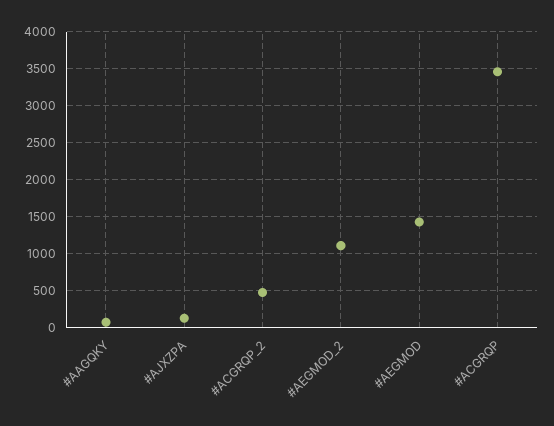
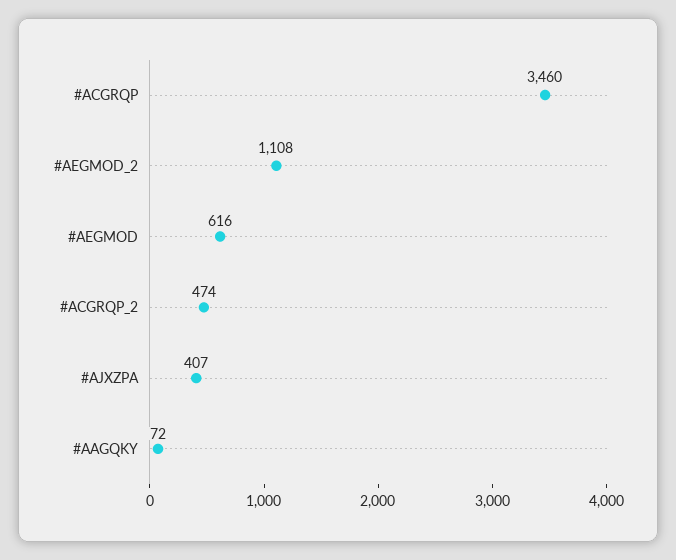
#AJXZPA: 100 -> 407
#AEGMOD: 1400 -> 616

